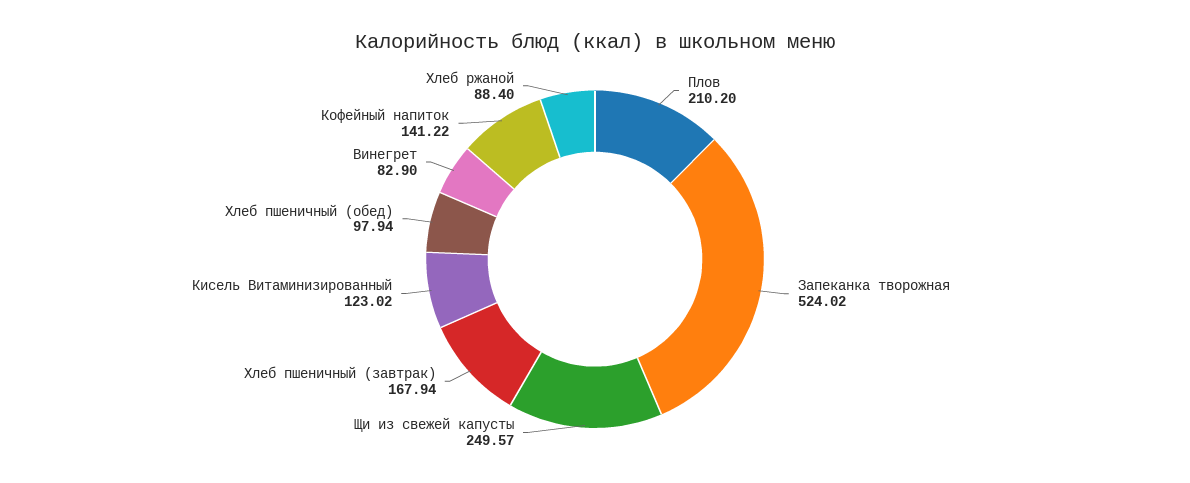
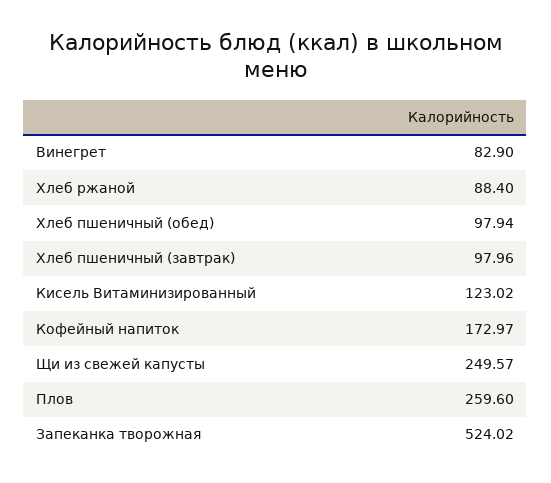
Плов: 210.2 -> 259.6
Хлеб пшеничный (завтрак): 167.94 -> 97.96
Кофейный напиток: 141.22 -> 172.97

